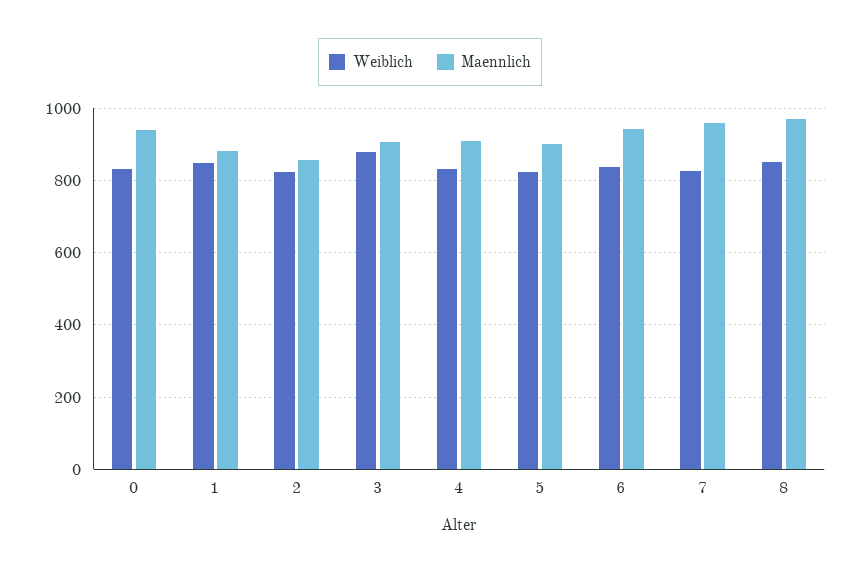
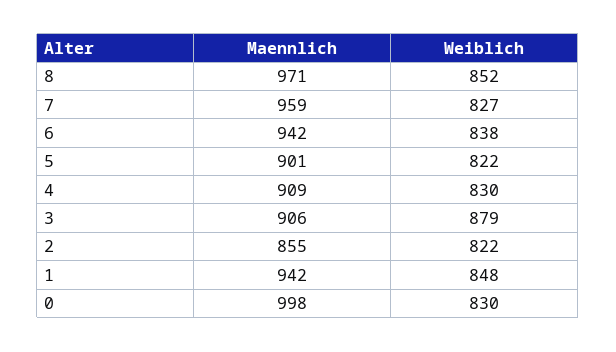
Maennlich, 0: 940 -> 998
Maennlich, 1: 880 -> 942

